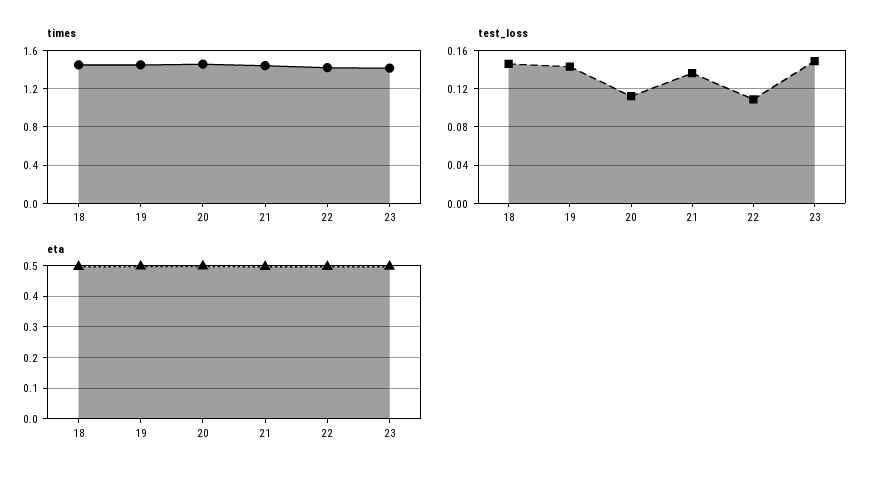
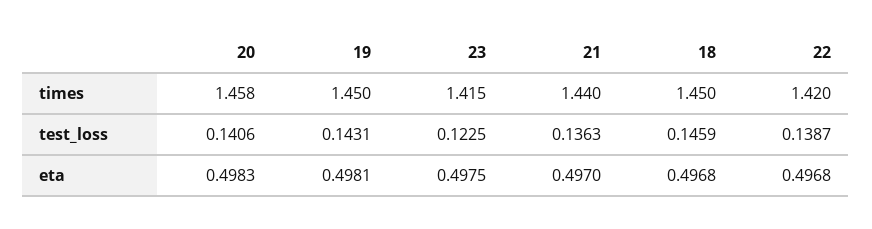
test_loss, 20: 0.11 -> 0.1406
test_loss, 22: 0.11 -> 0.1387
test_loss, 23: 0.15 -> 0.1225

